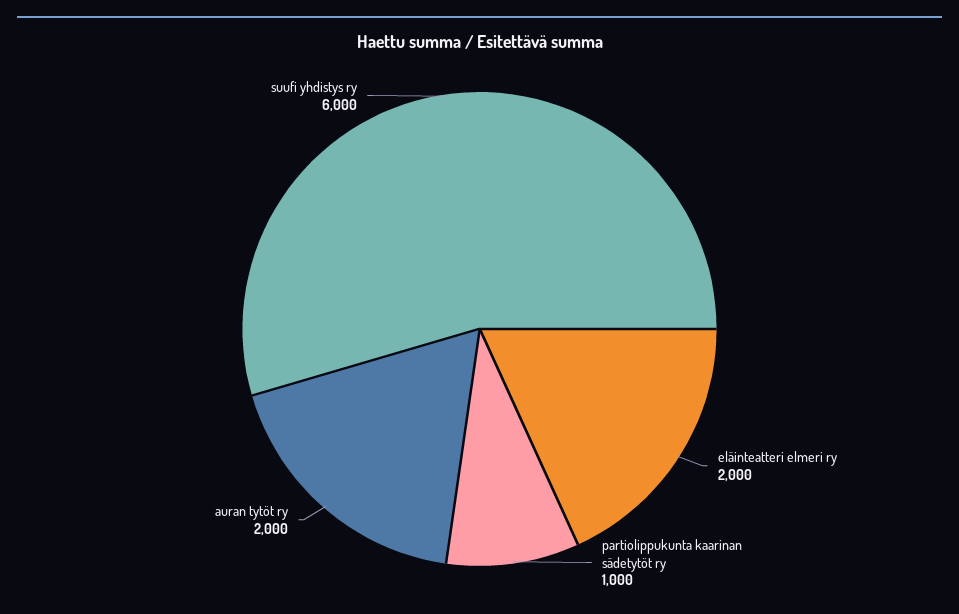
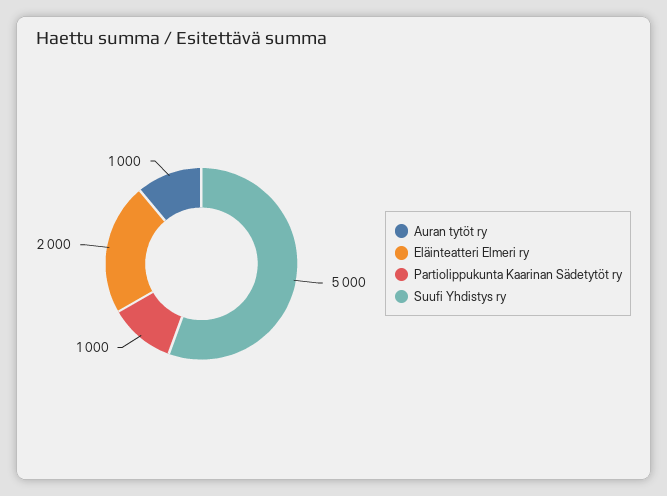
auran tytöt ry: 2000 -> 1000
suufi yhdistys ry: 6000 -> 5000

